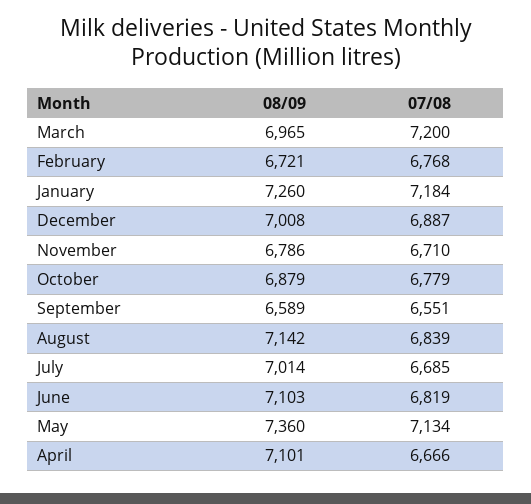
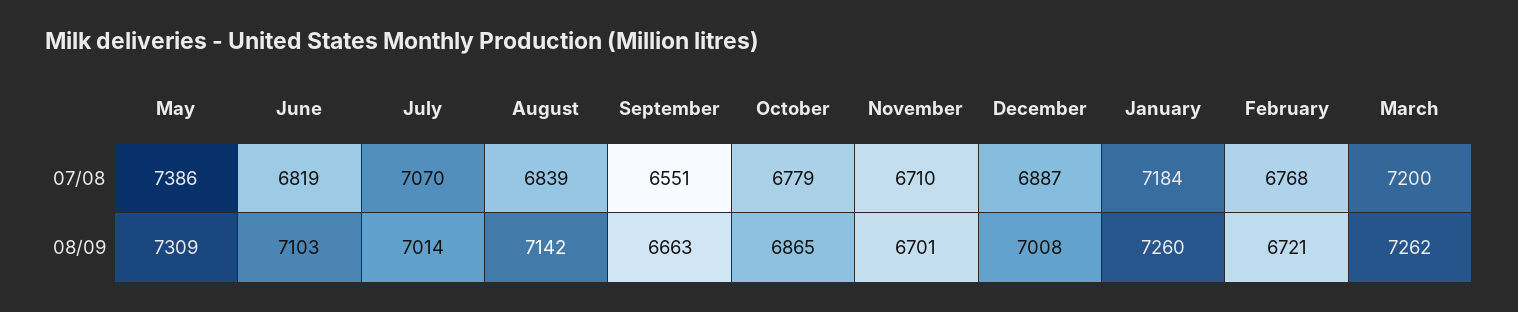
08/09, March: 6965 -> 7262
08/09, November: 6786 -> 6701
08/09, October: 6879 -> 6865
08/09, September: 6589 -> 6663
07/08, July: 6685 -> 7070
08/09, May: 7360 -> 7309
07/08, May: 7134 -> 7386
08/09, April: 7101 -> none
07/08, April: 6666 -> none

